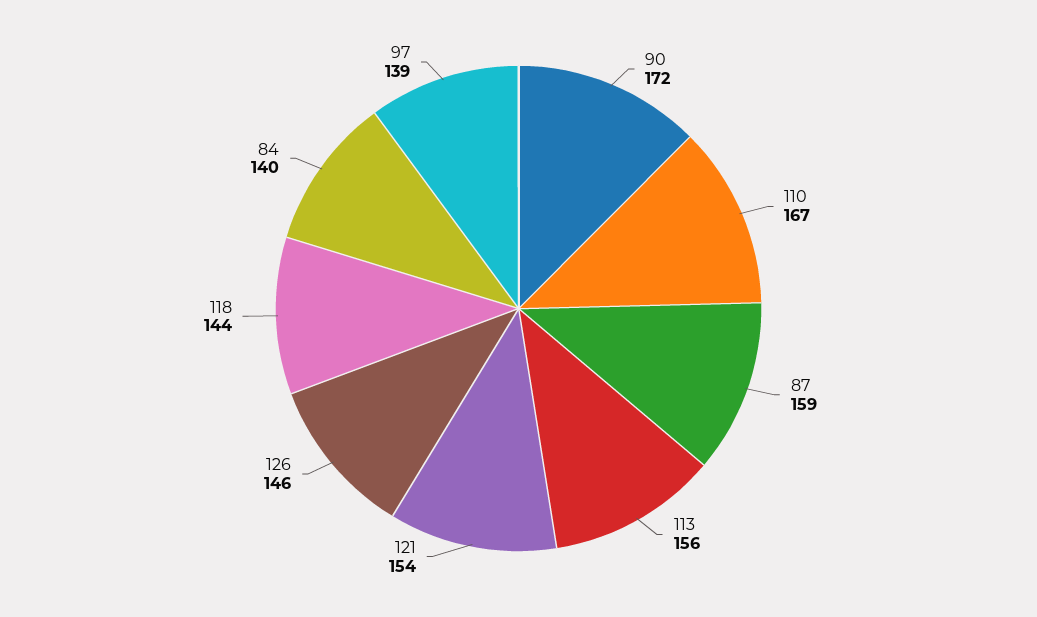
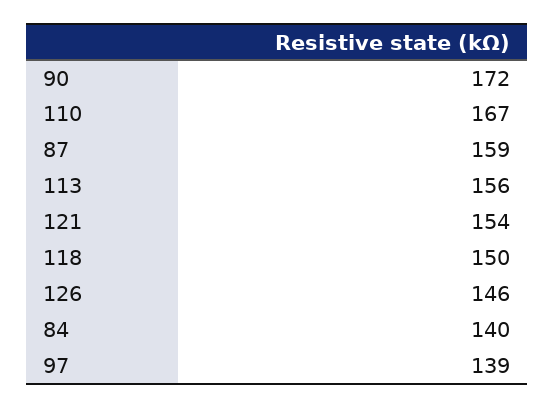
118: 144 -> 150

